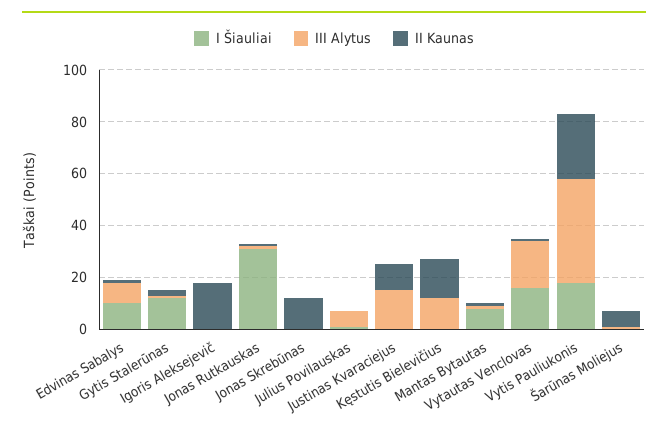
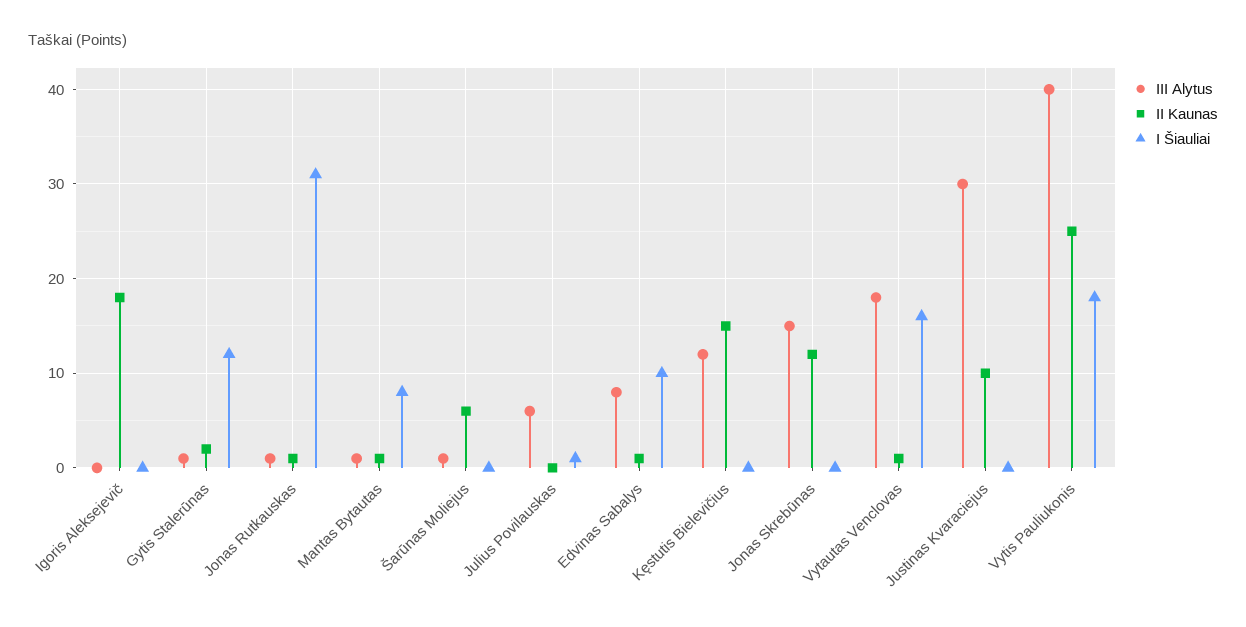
III Alytus, Jonas Skrebūnas: 0 -> 15
III Alytus, Justinas Kvaraciejus: 15 -> 30

